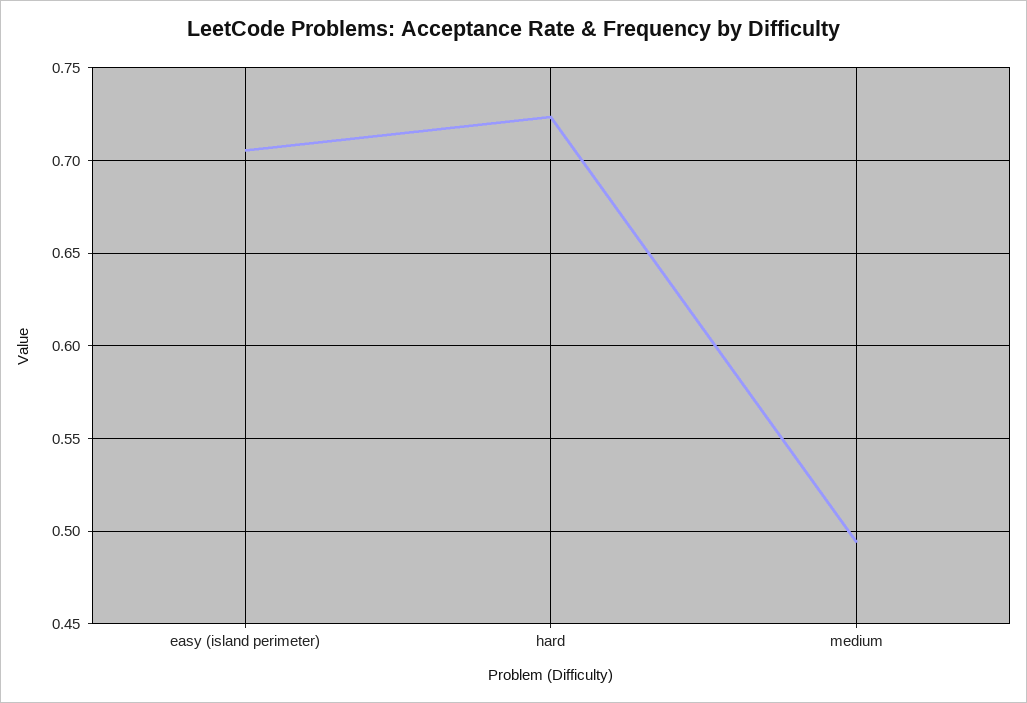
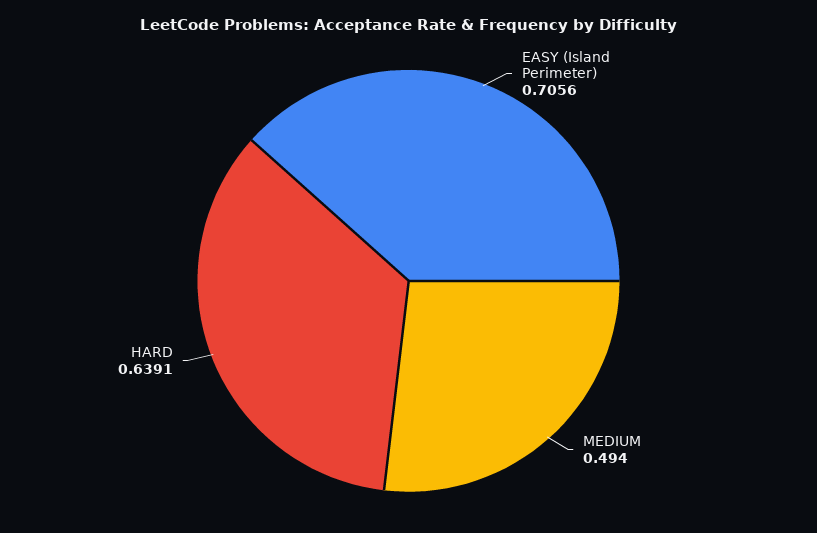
hard: 0.725 -> 0.6391

